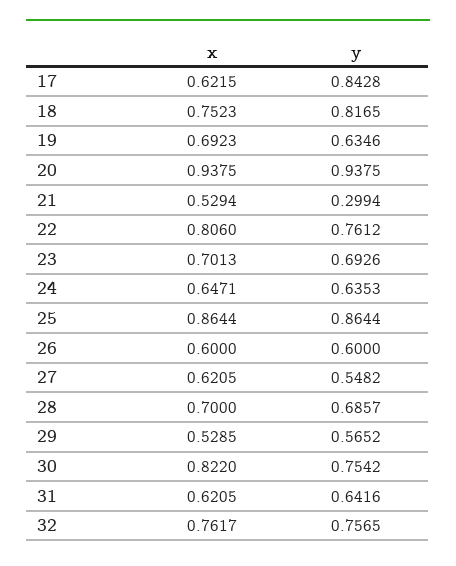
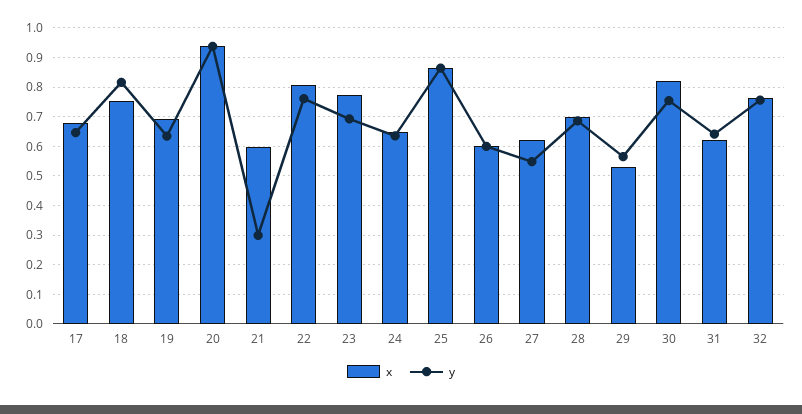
x, 17: 0.6215 -> 0.675
y, 17: 0.8428 -> 0.65
x, 21: 0.5294 -> 0.6
x, 23: 0.7013 -> 0.775

